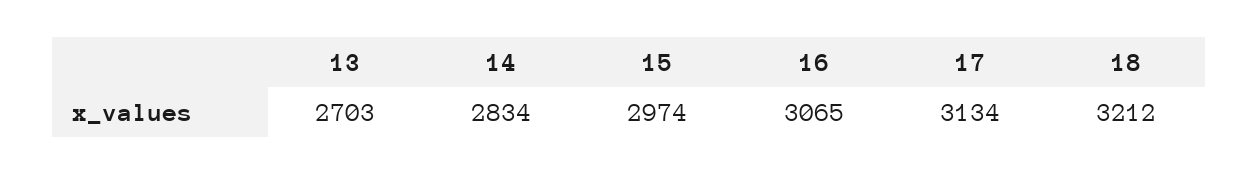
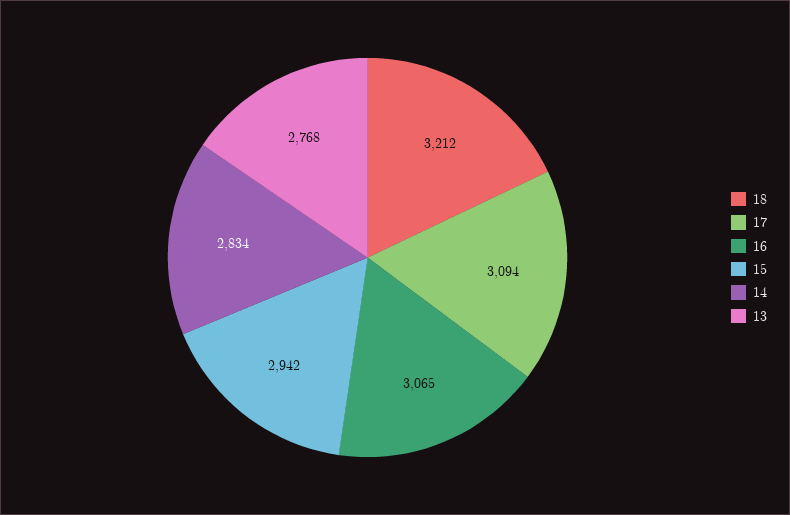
13: 2703 -> 2768
15: 2974 -> 2942
17: 3134 -> 3094

